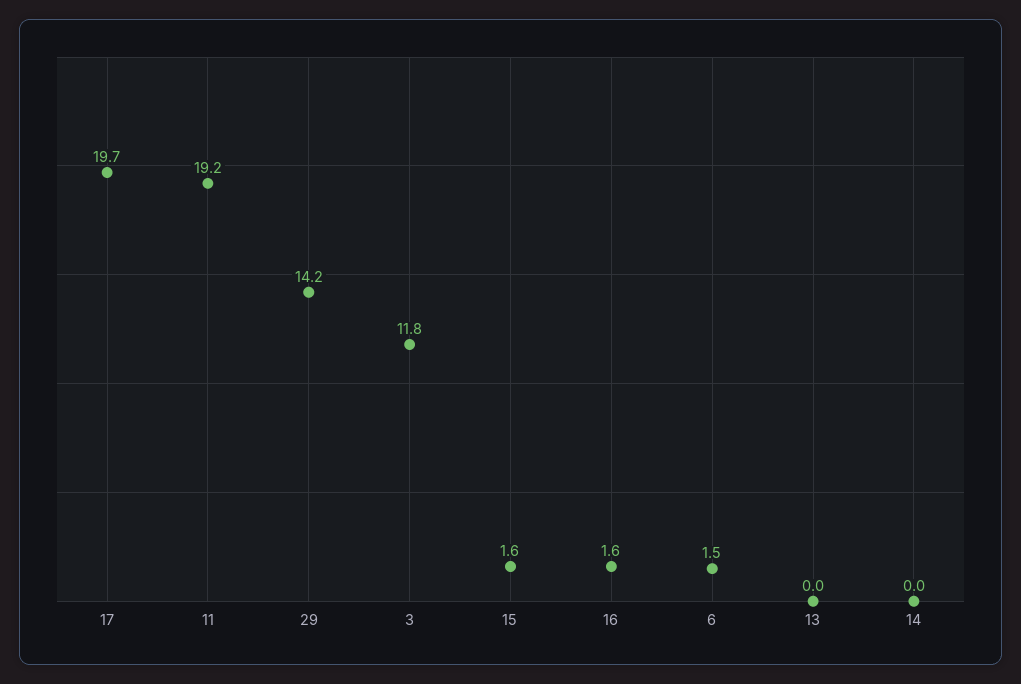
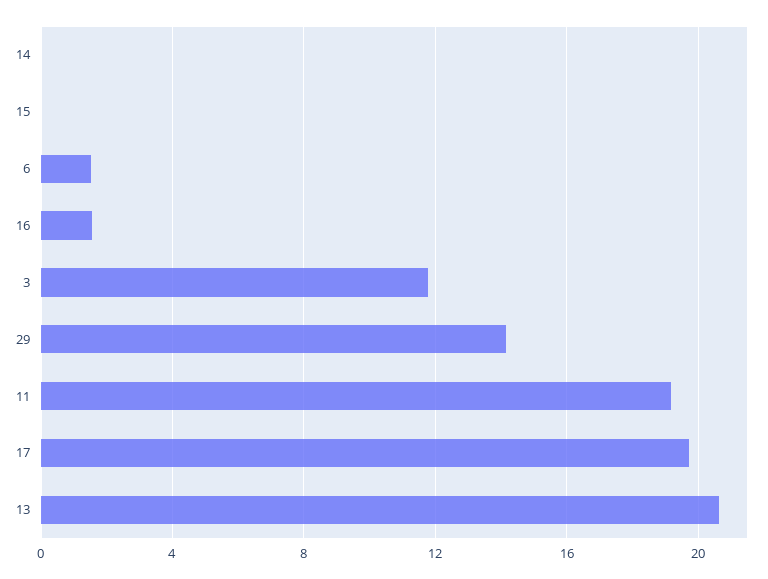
15: 1.6 -> 0
13: 0 -> 20.5

